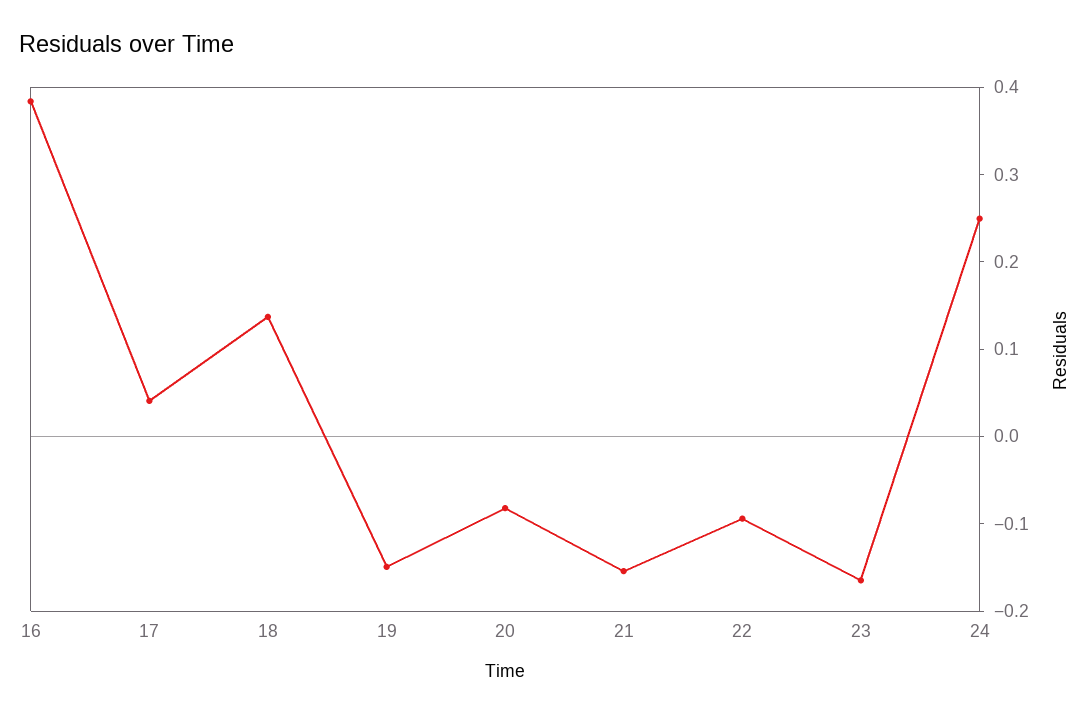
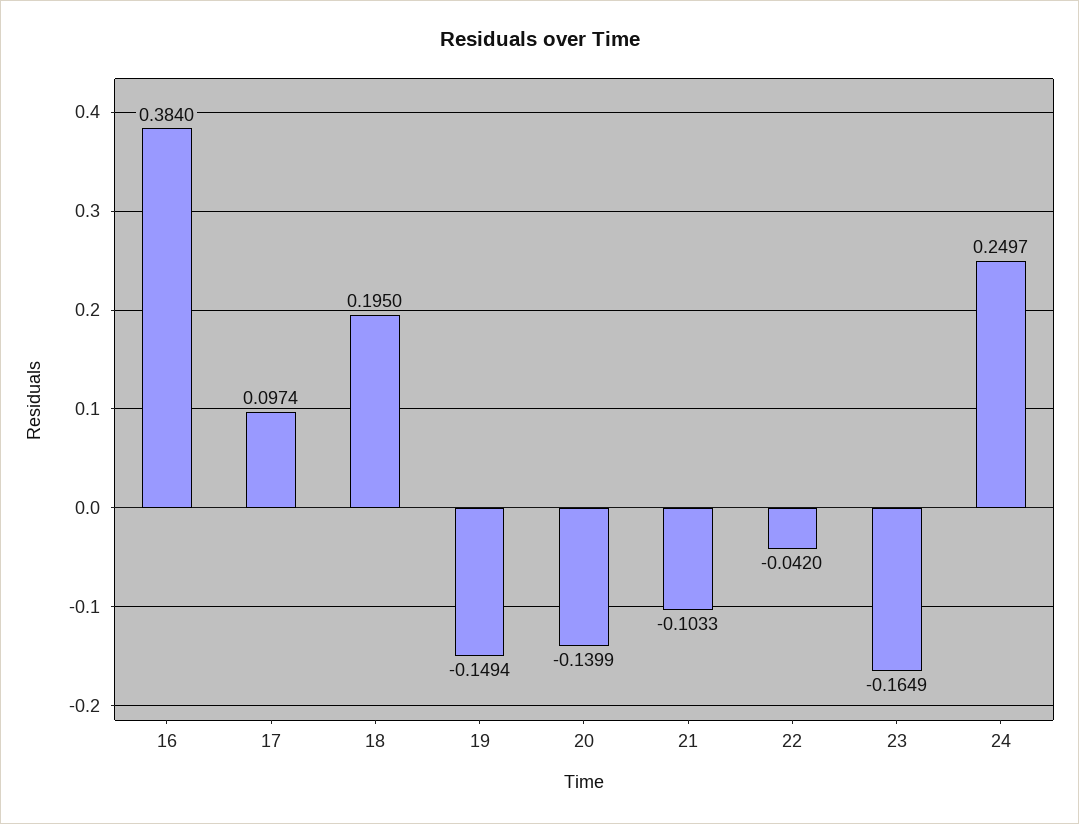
17: 0.04 -> 0.0974
18: 0.14 -> 0.195
20: -0.08 -> -0.1399
21: -0.16 -> -0.1033
22: -0.1 -> -0.042

